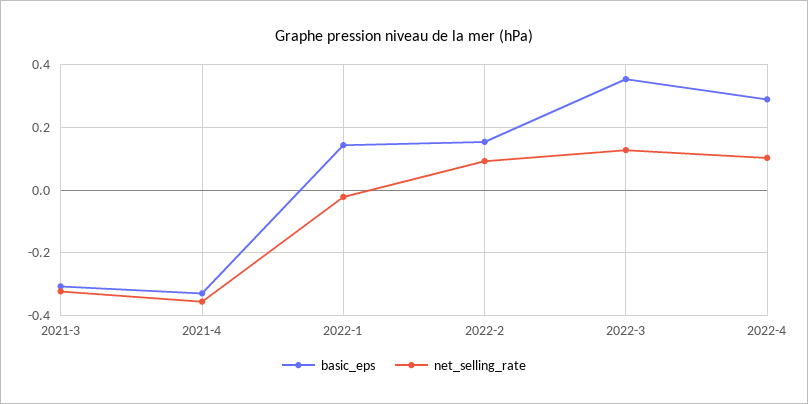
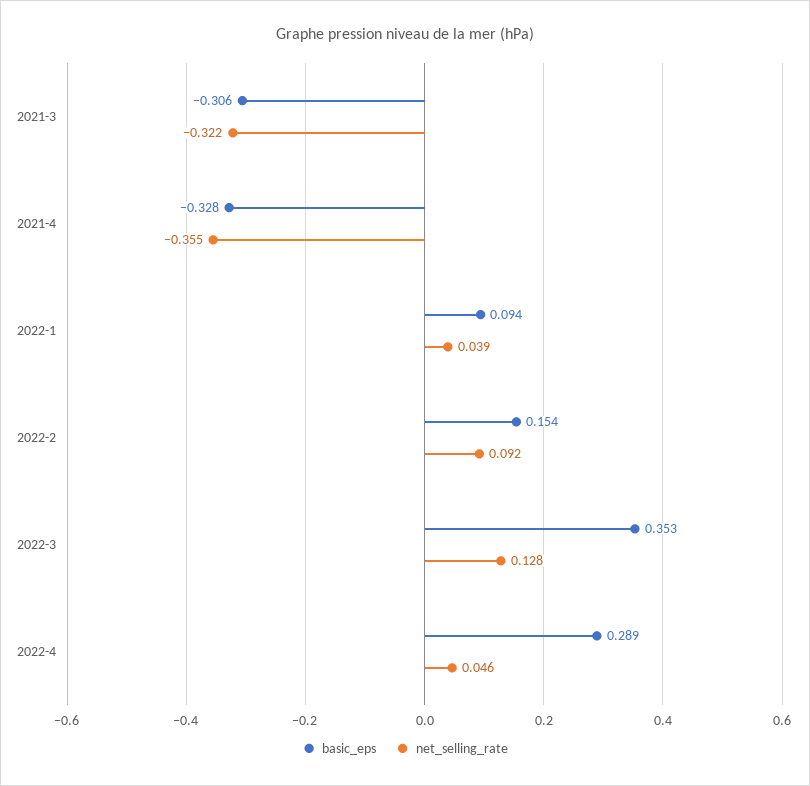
basic_eps, 2022-1: 0.14 -> 0.094
net_selling_rate, 2022-1: -0.02 -> 0.039
net_selling_rate, 2022-4: 0.1 -> 0.046

